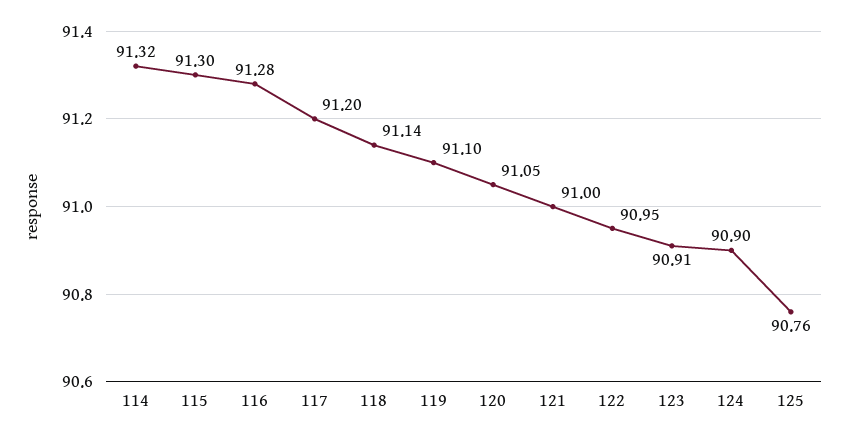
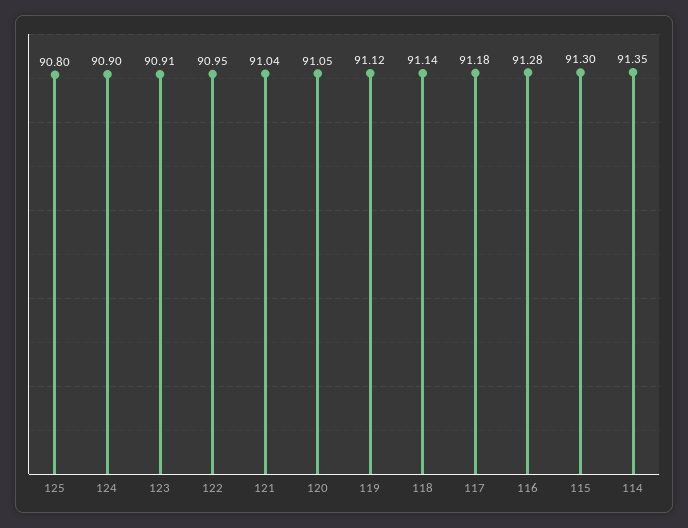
114: 91.32 -> 91.35
117: 91.2 -> 91.18
119: 91.1 -> 91.12
121: 91 -> 91.04
125: 90.76 -> 90.8

